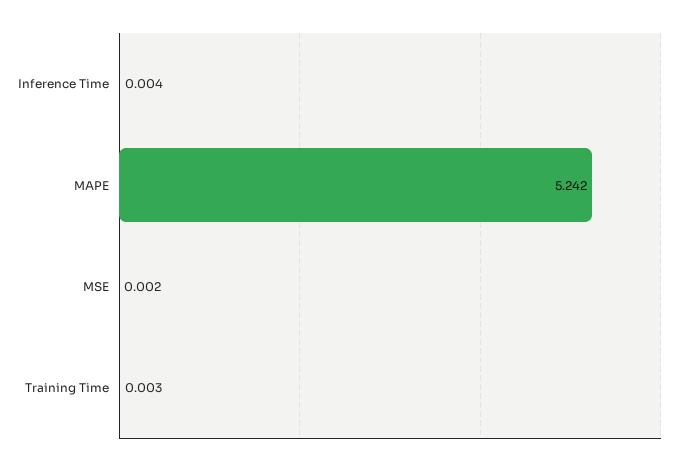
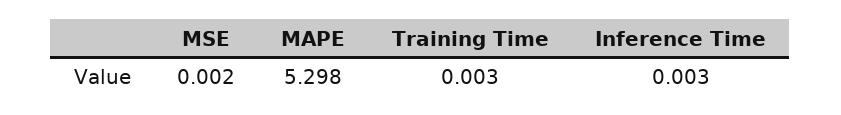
Inference Time: 0.004 -> 0.003
MAPE: 5.242 -> 5.298

